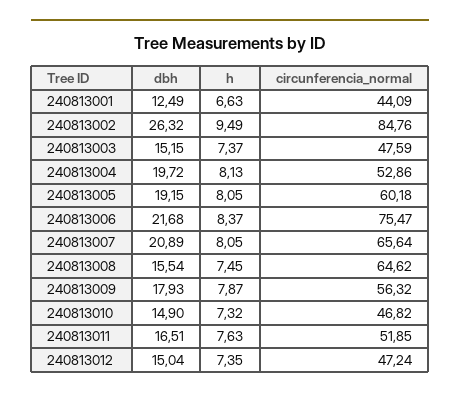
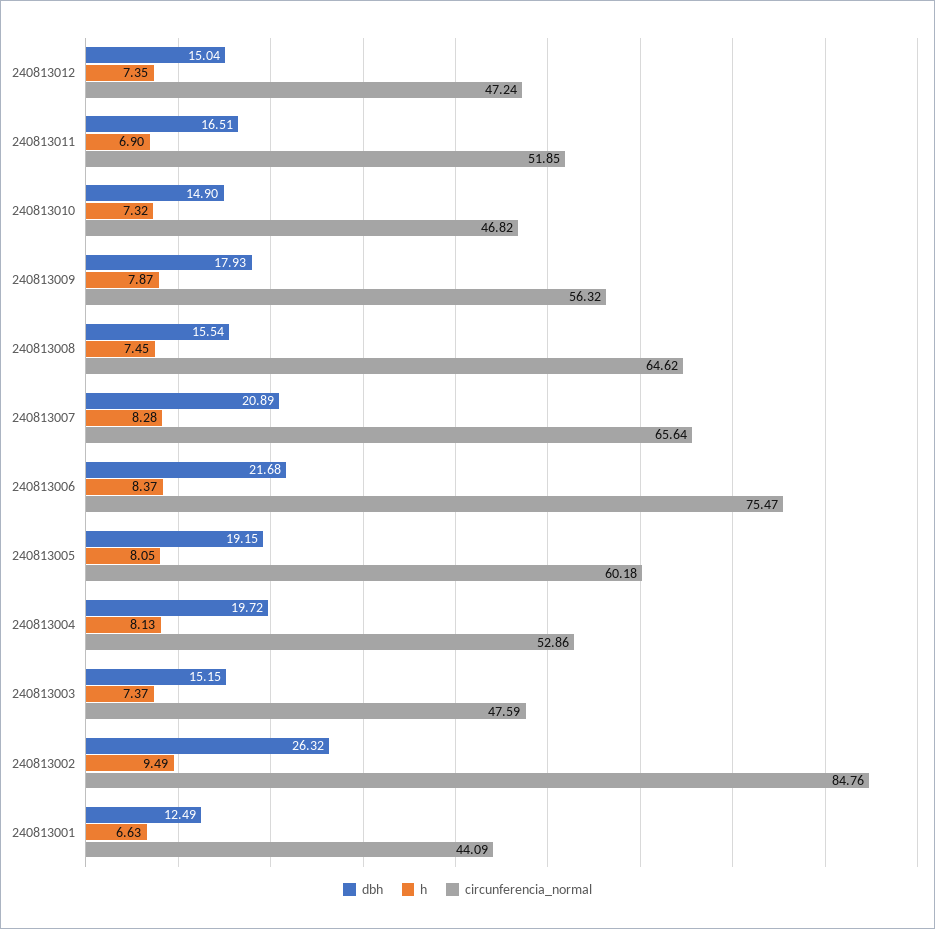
h, 240813007: 8.05 -> 8.28
h, 240813011: 7.63 -> 6.9

